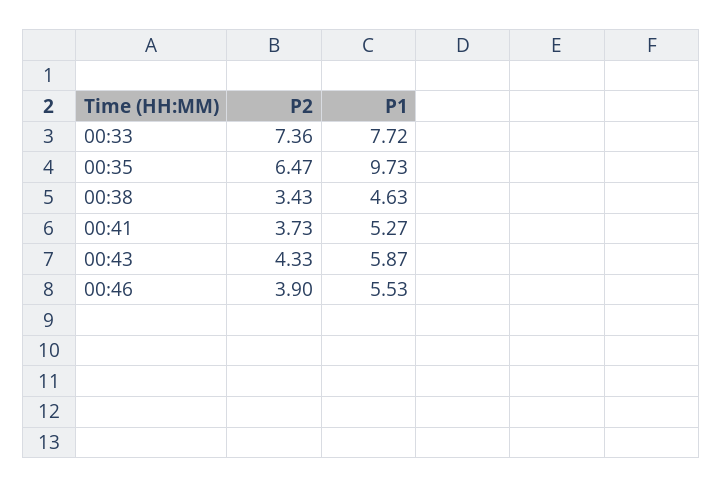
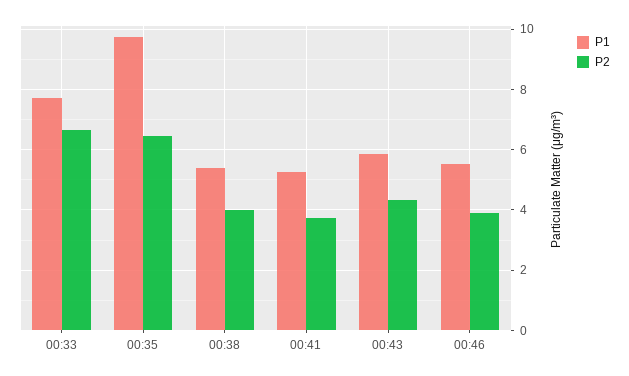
P2, 00:33: 7.36 -> 6.6
P2, 00:38: 3.43 -> 4
P1, 00:38: 4.63 -> 5.4

